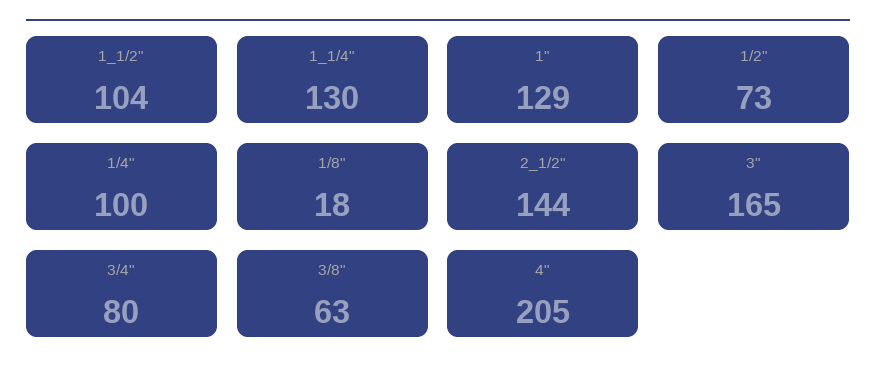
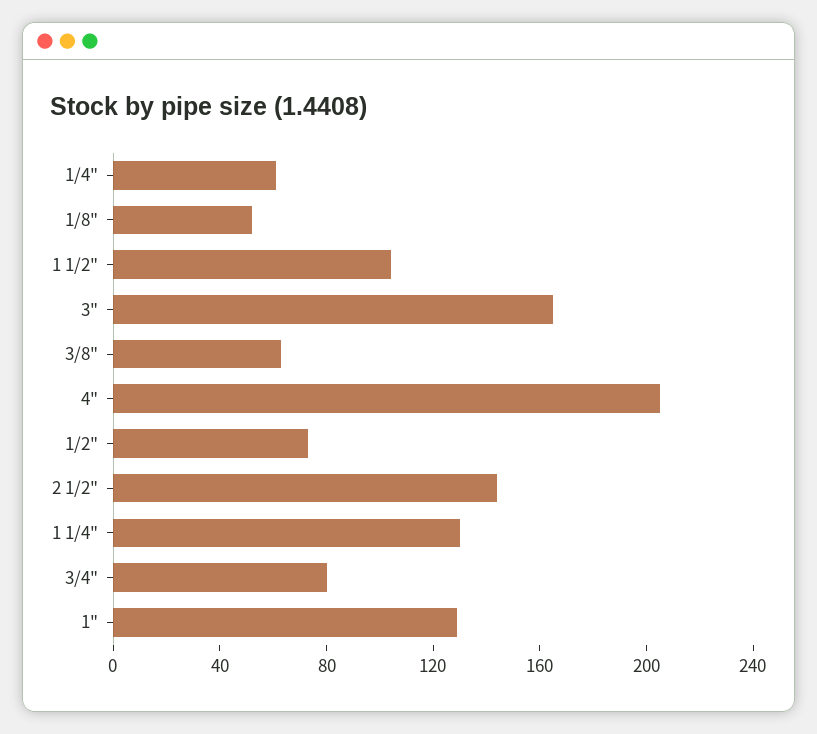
1/4": 100 -> 60
1/8": 18 -> 50

